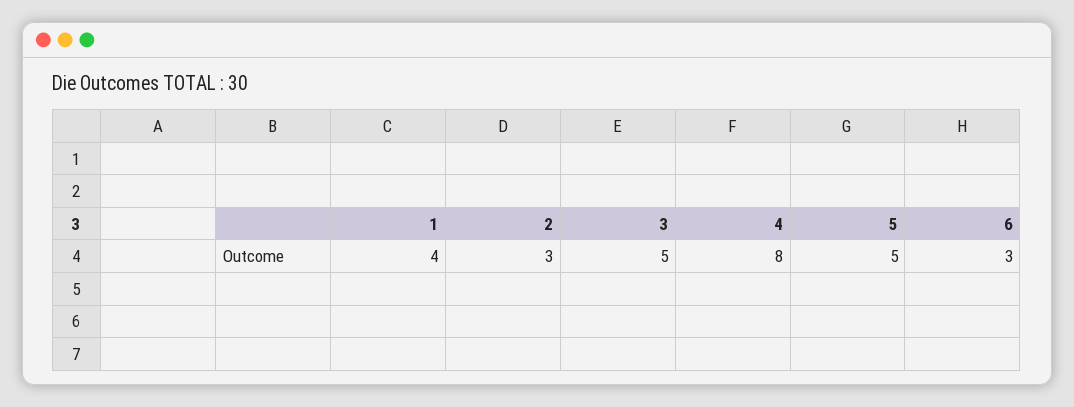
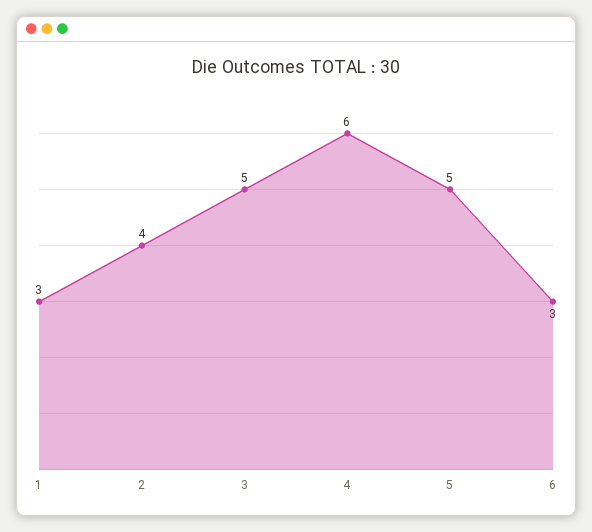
1: 4 -> 3
2: 3 -> 4
4: 8 -> 6

